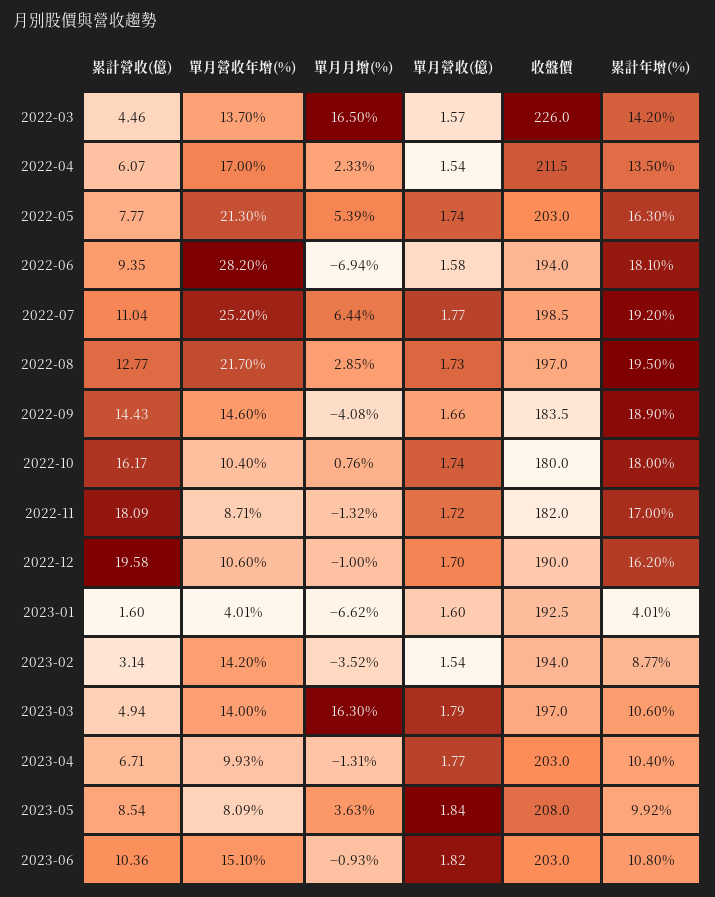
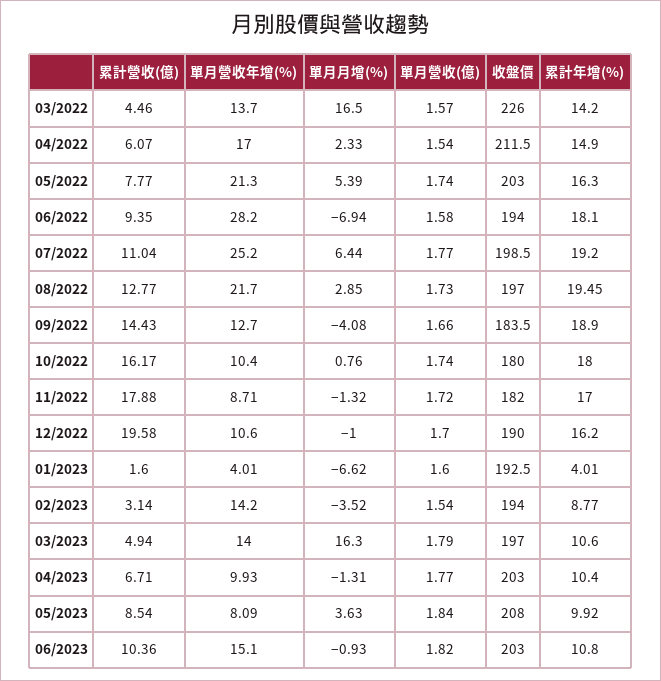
累計年增(%), 2022-04: 13.5 -> 14.9
累計年增(%), 2022-08: 19.5 -> 19.45
單月營收年增(%), 2022-09: 14.6 -> 12.7
累計營收(億), 2022-11: 18.09 -> 17.88

